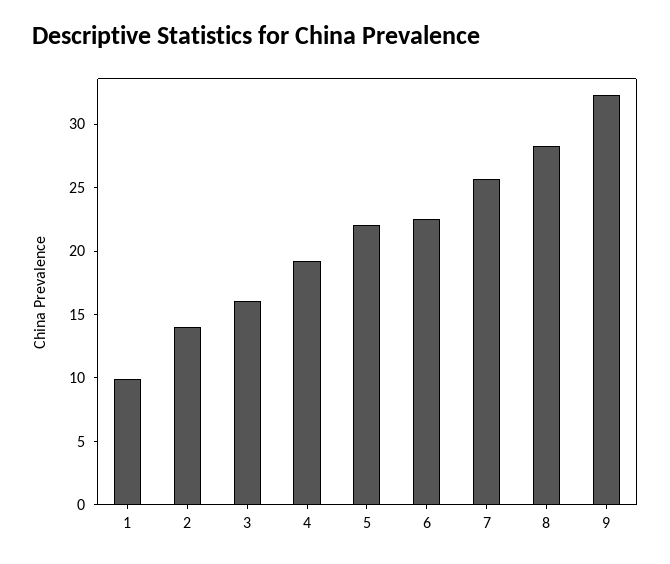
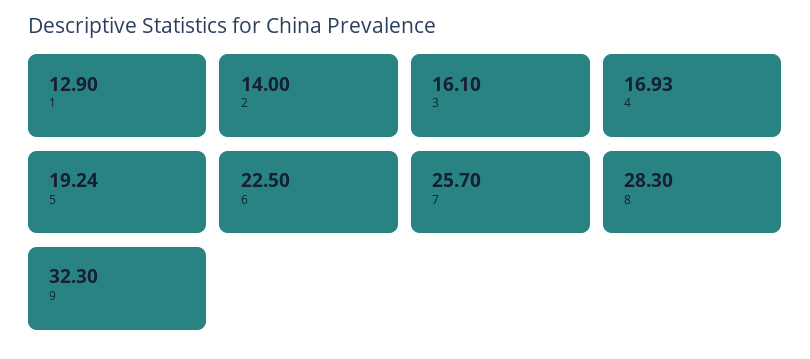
1: 10 -> 12.9
4: 19 -> 16.93
5: 22 -> 19.24

